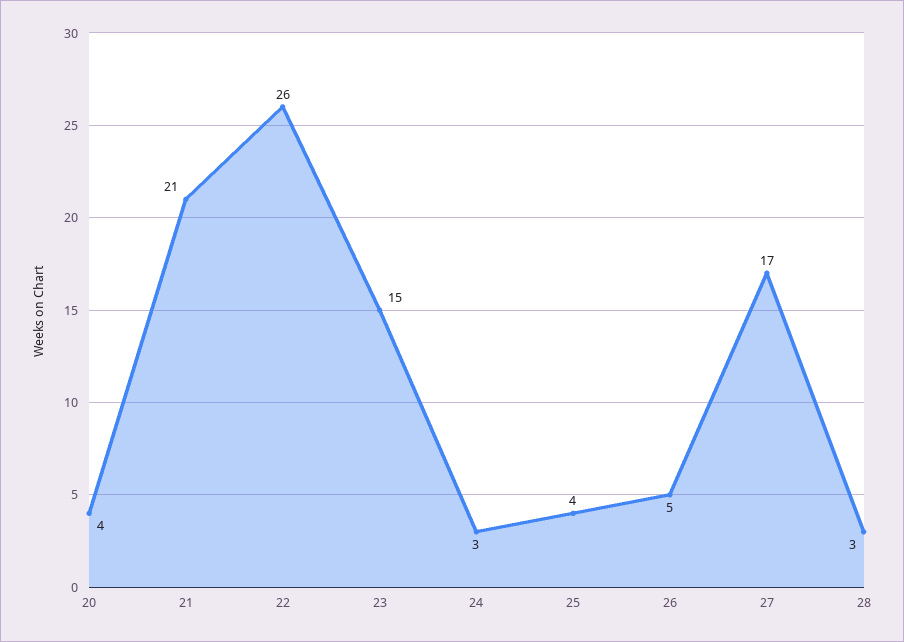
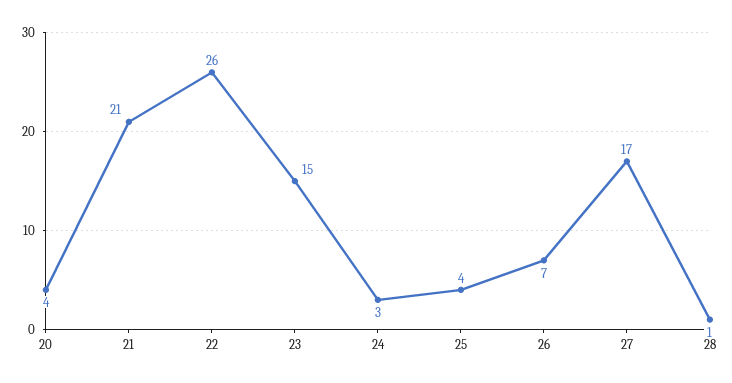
26: 5 -> 7
28: 3 -> 1

